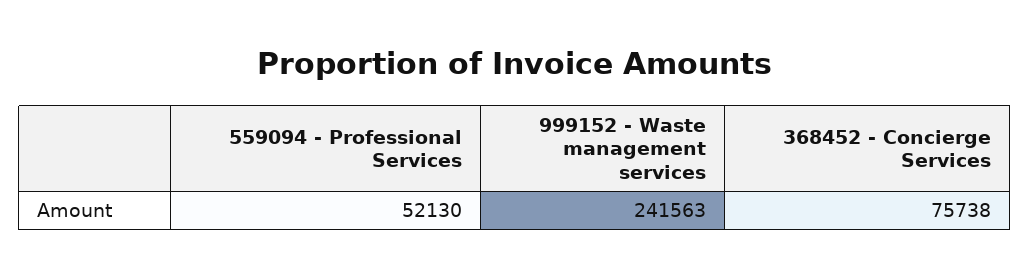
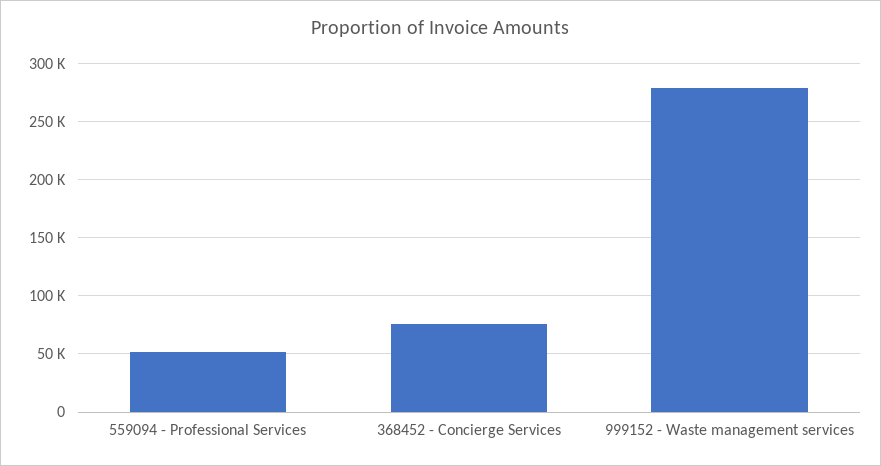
999152 - Waste management services: 241563 -> 280000

